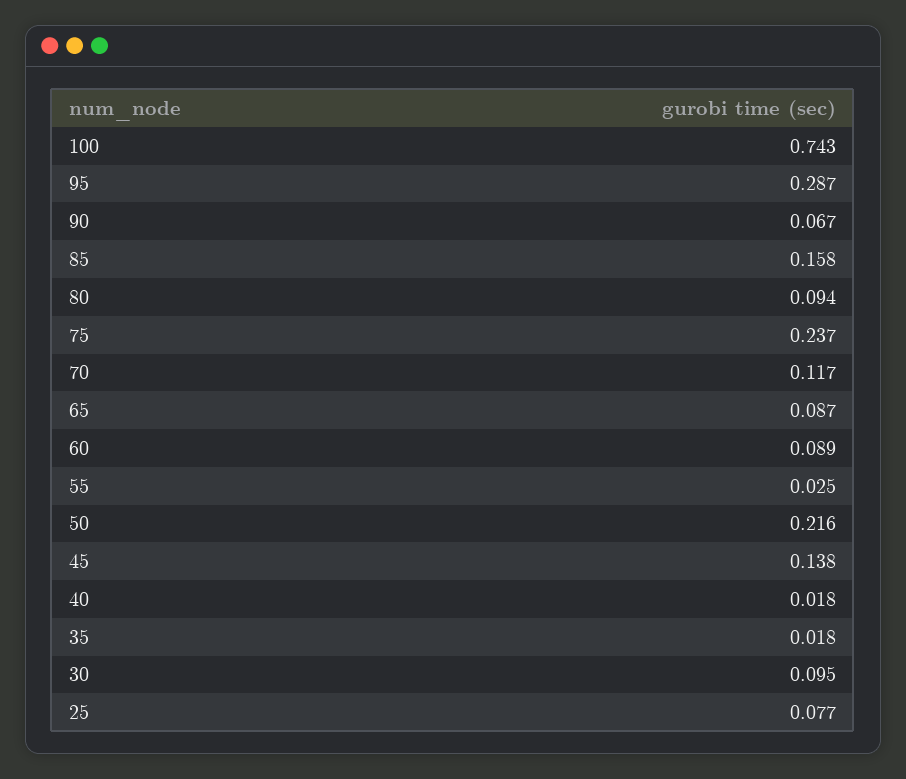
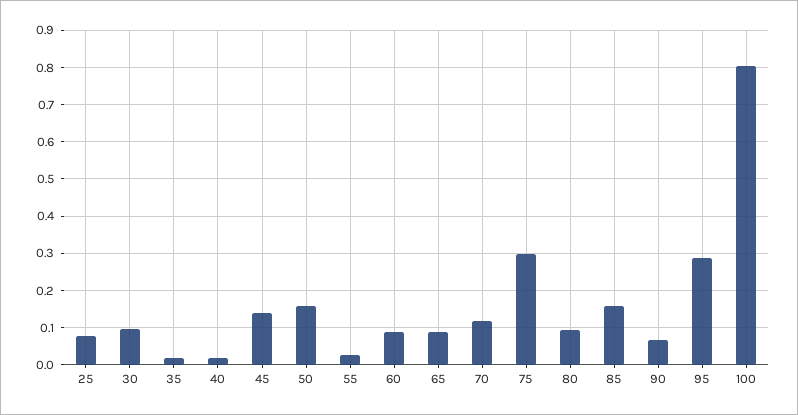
100: 0.743 -> 0.8
75: 0.237 -> 0.3
50: 0.216 -> 0.16

